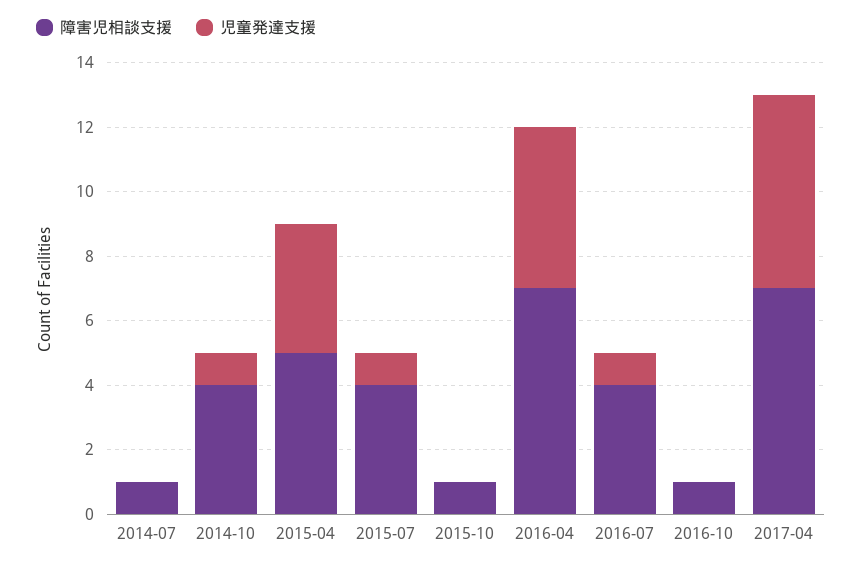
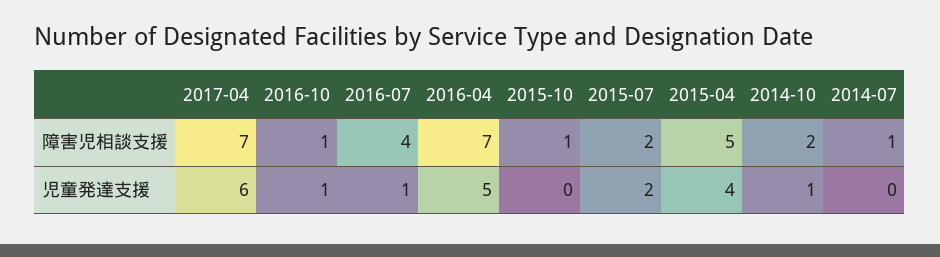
障害児相談支援, 2014-10: 4 -> 2
障害児相談支援, 2015-07: 4 -> 2
児童発達支援, 2015-07: 1 -> 2
児童発達支援, 2016-10: 0 -> 1

